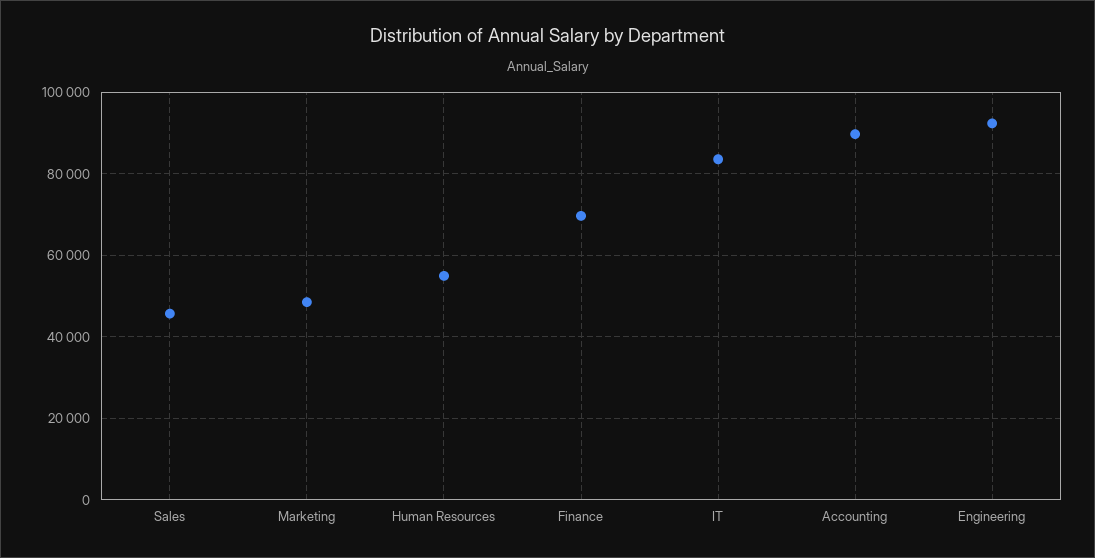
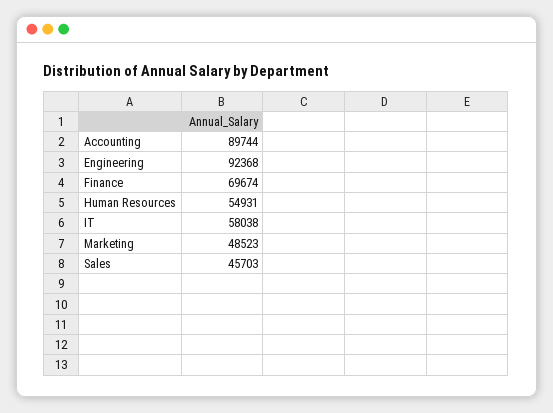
IT: 84000 -> 58038

